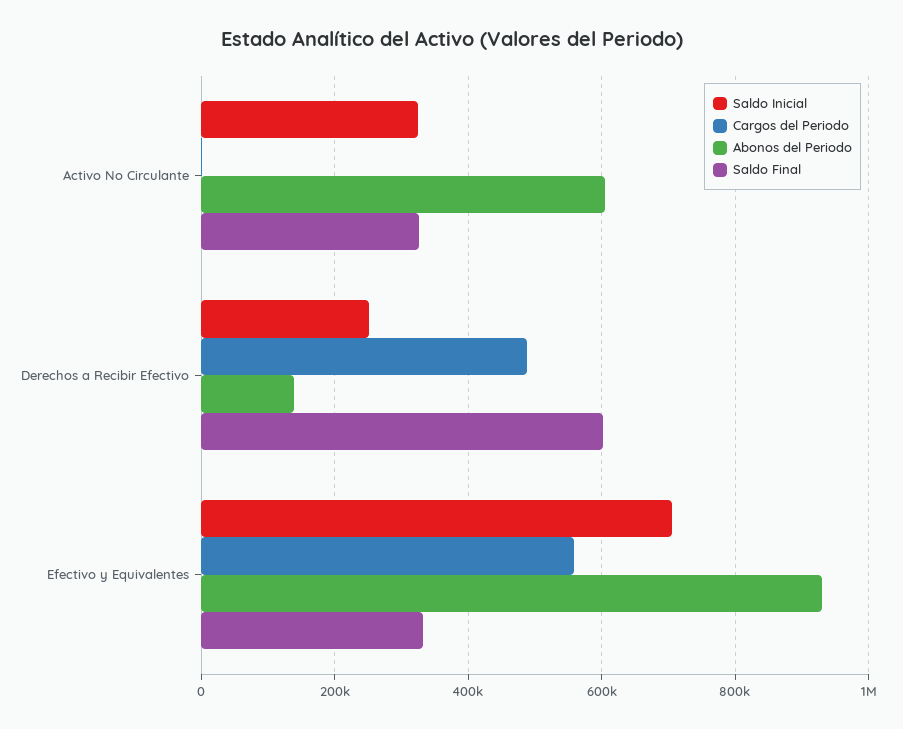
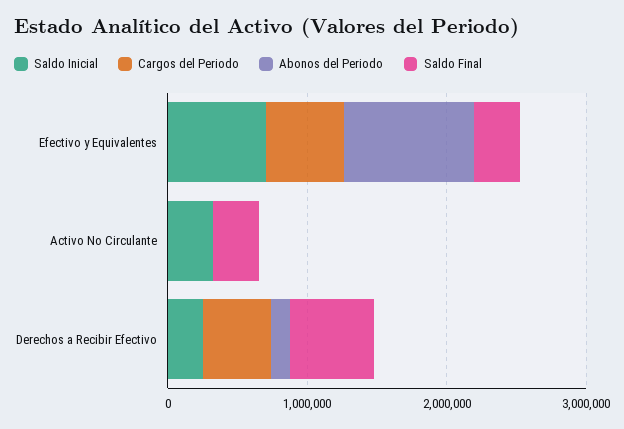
Abonos del Periodo, Activo No Circulante: 600000 -> 0

